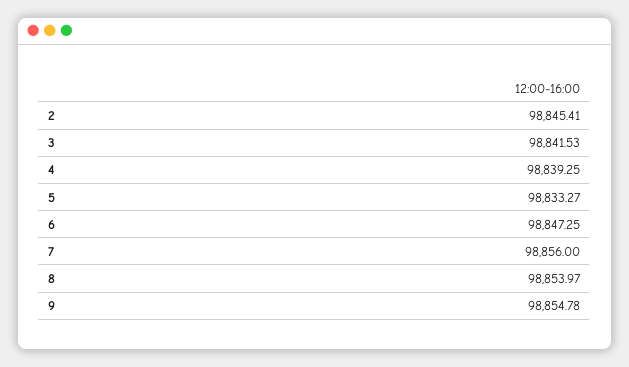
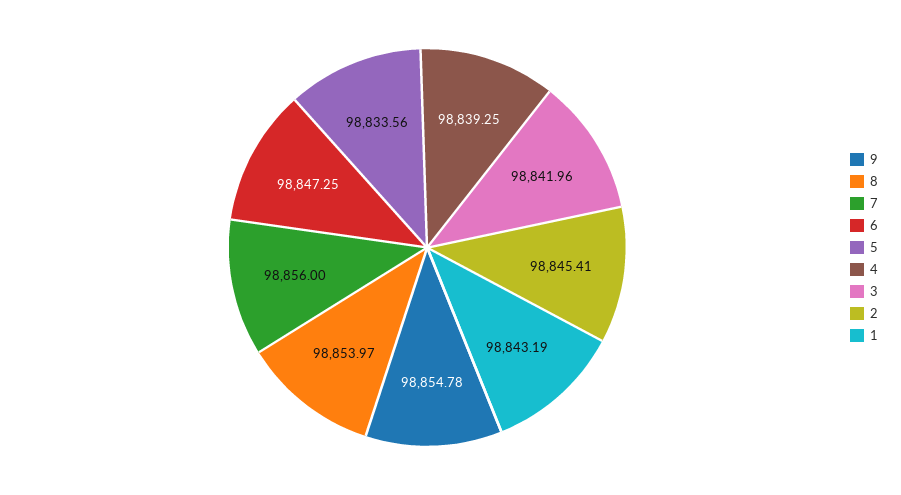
3: 98841.53 -> 98841.96
5: 98833.27 -> 98833.56
1: none -> 98843.19

